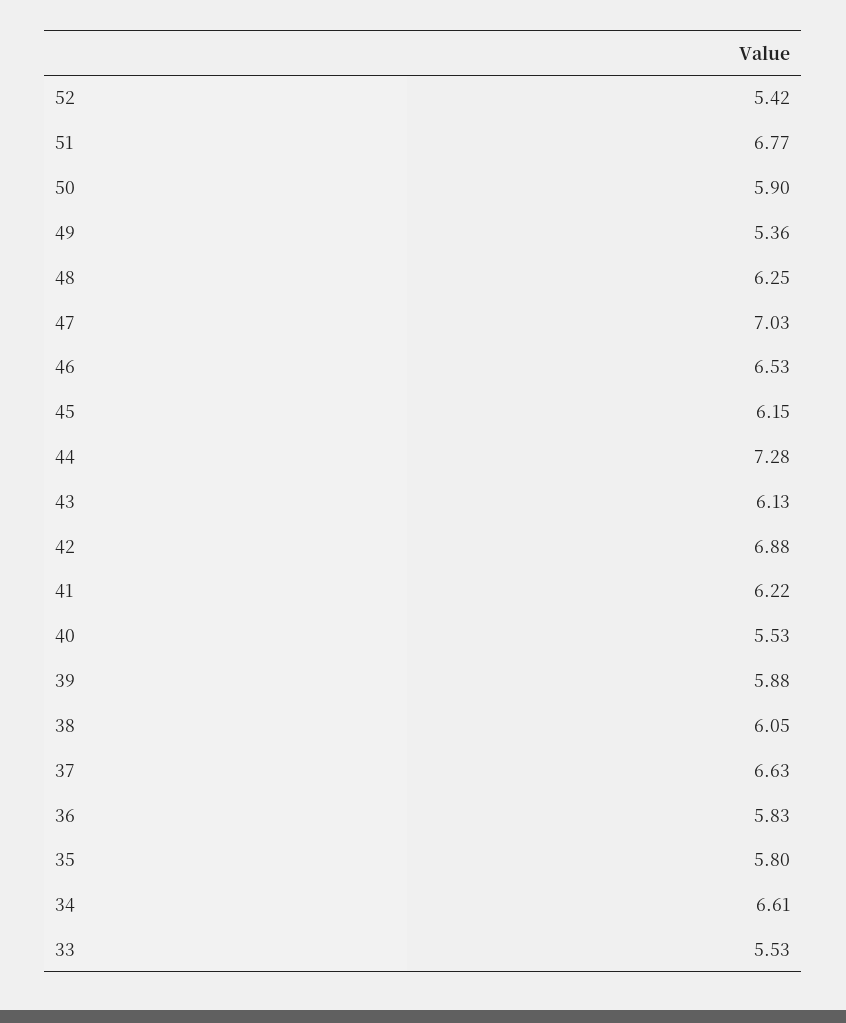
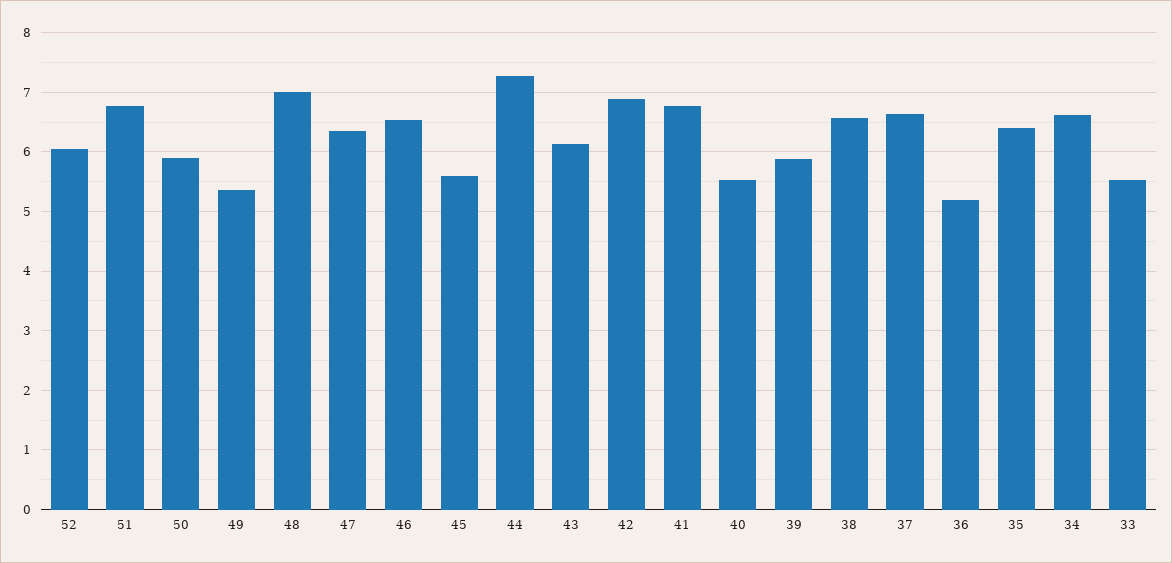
52: 5.42 -> 6
48: 6.25 -> 7
47: 7.03 -> 6.4
45: 6.15 -> 5.6
41: 6.22 -> 6.8
38: 6.05 -> 6.6
36: 5.83 -> 5.2
35: 5.8 -> 6.4

